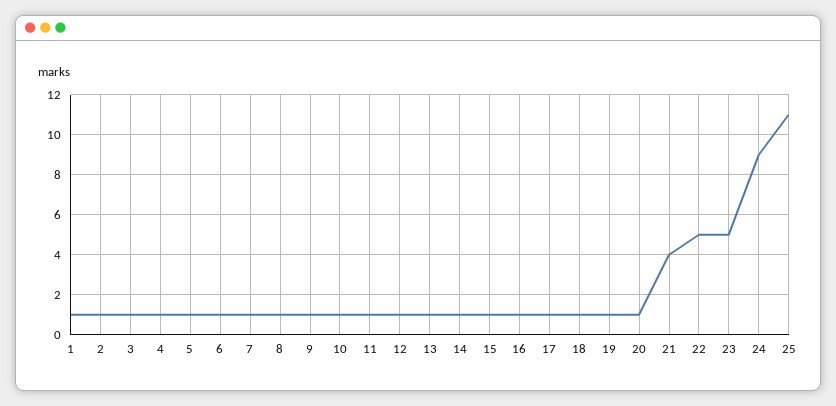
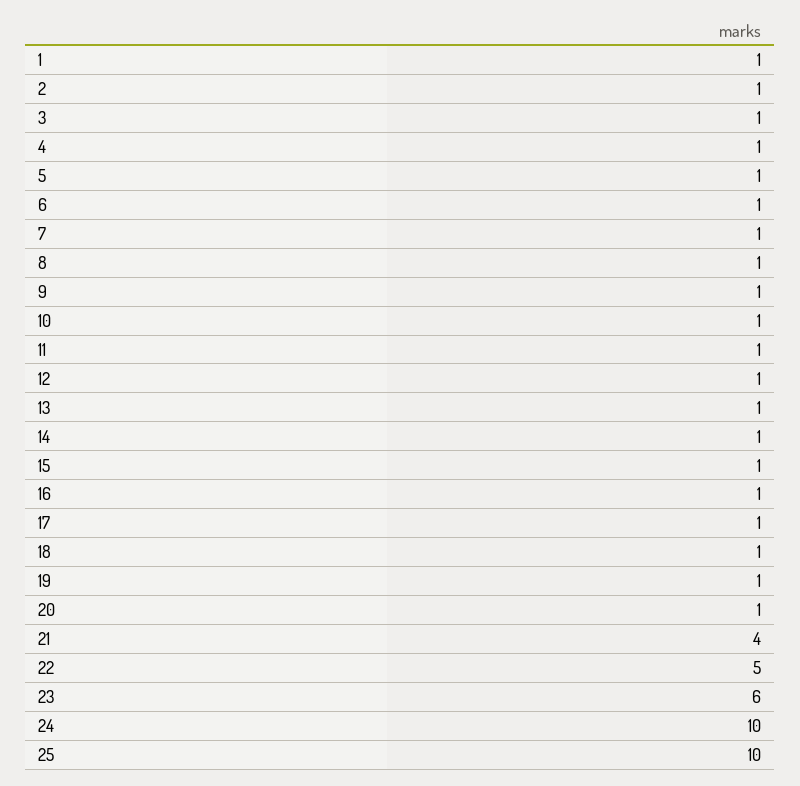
23: 5 -> 6
24: 9 -> 10
25: 11 -> 10

